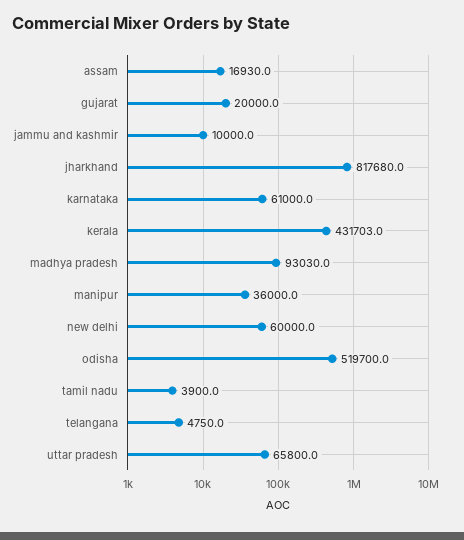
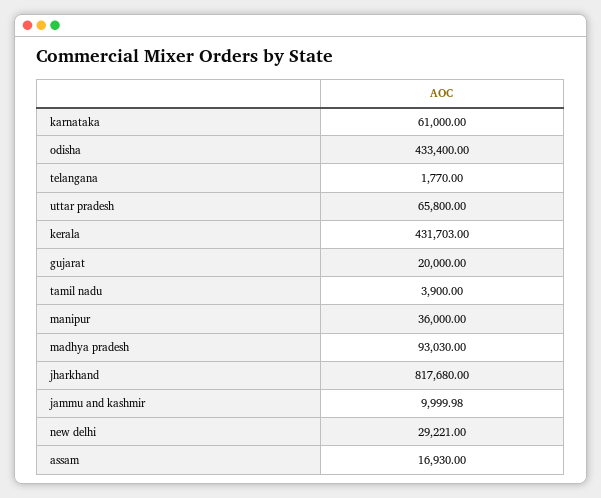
new delhi: 60000 -> 29221
odisha: 519700 -> 433400
telangana: 4750 -> 1770

